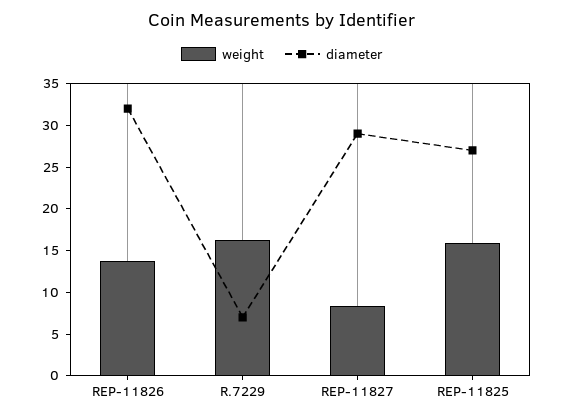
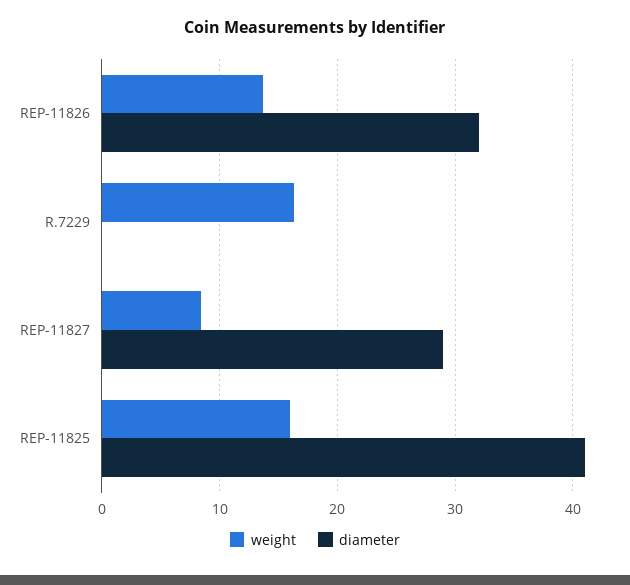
diameter, R.7229: 7 -> 0
diameter, REP-11825: 27 -> 41

